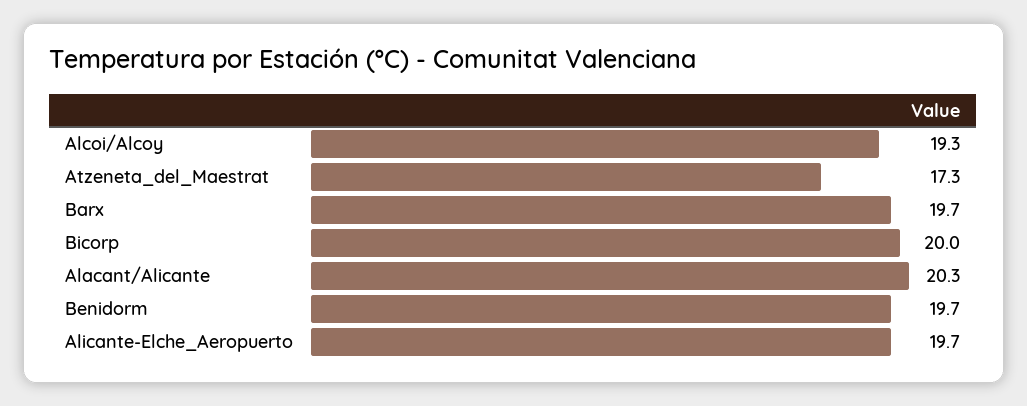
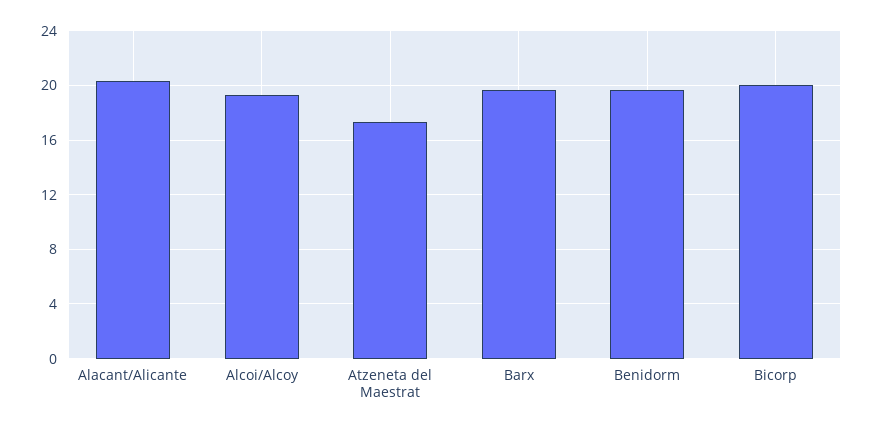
Alicante-Elche_Aeropuerto: 19.7 -> none

